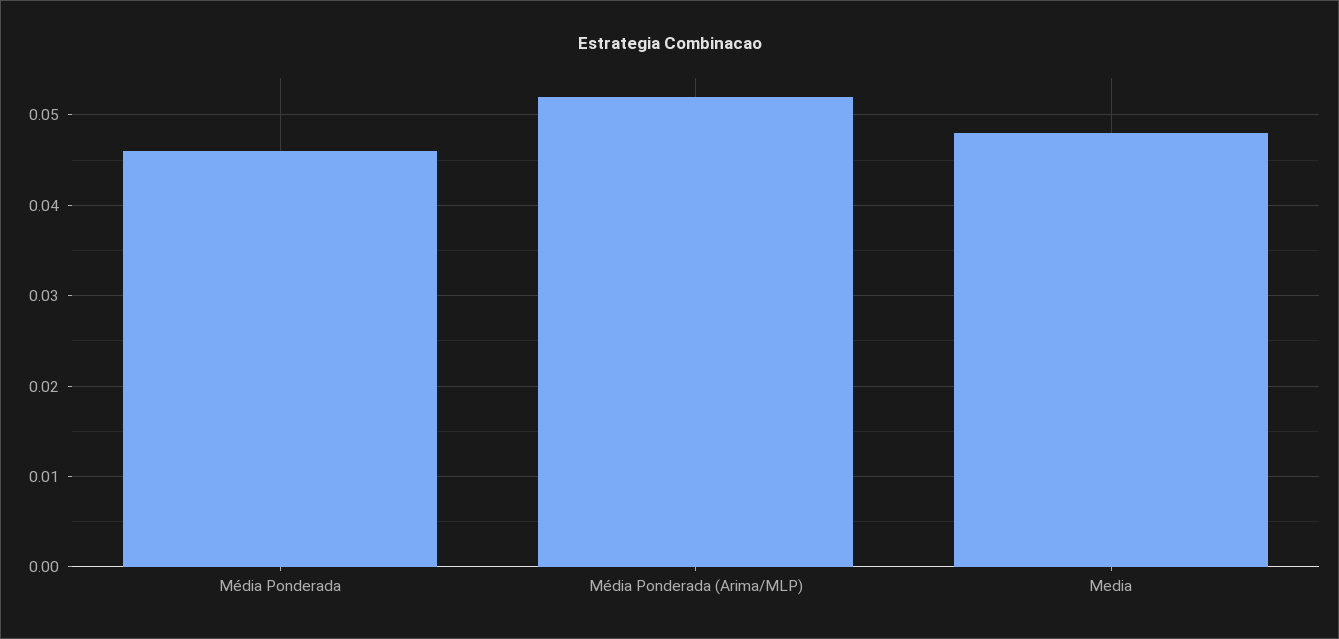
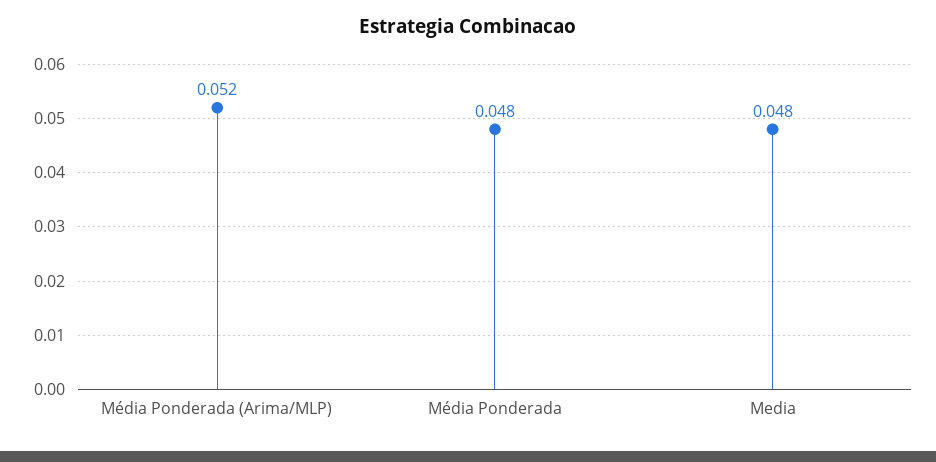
Média Ponderada: 0.046 -> 0.048

